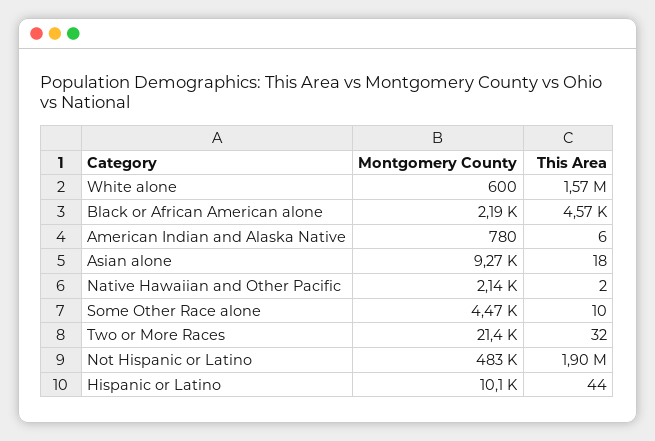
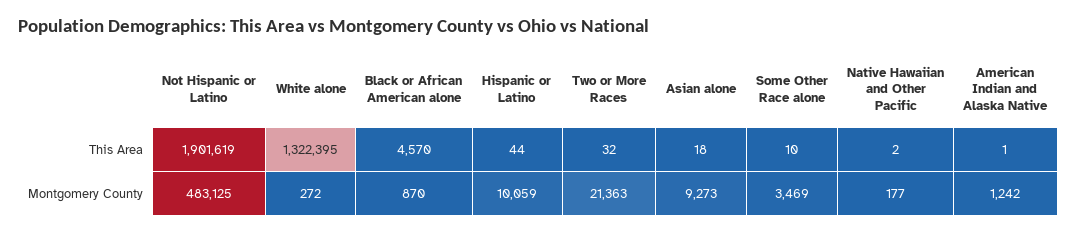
Montgomery County, White alone: 600 -> 272
This Area, White alone: 1570000 -> 1322395
Montgomery County, Black or African American alone: 2190 -> 870
Montgomery County, American Indian and Alaska Native: 780 -> 1242
This Area, American Indian and Alaska Native: 6 -> 1
Montgomery County, Native Hawaiian and Other Pacific: 2140 -> 177
Montgomery County, Some Other Race alone: 4470 -> 3469

